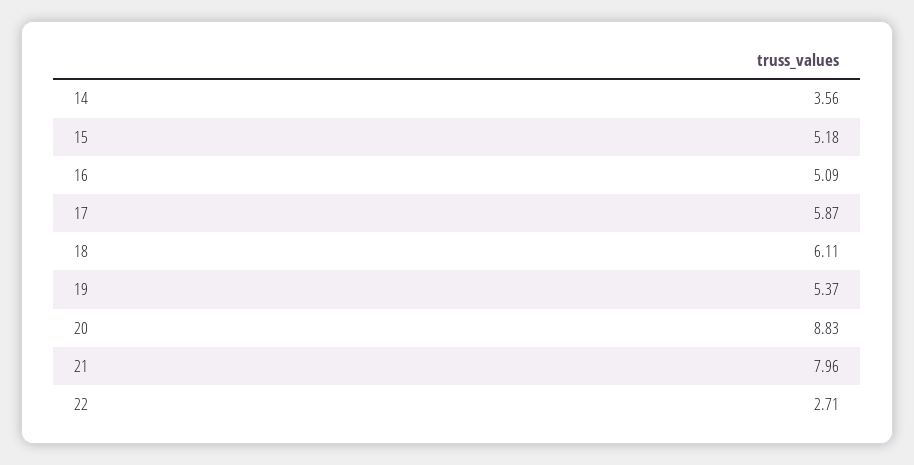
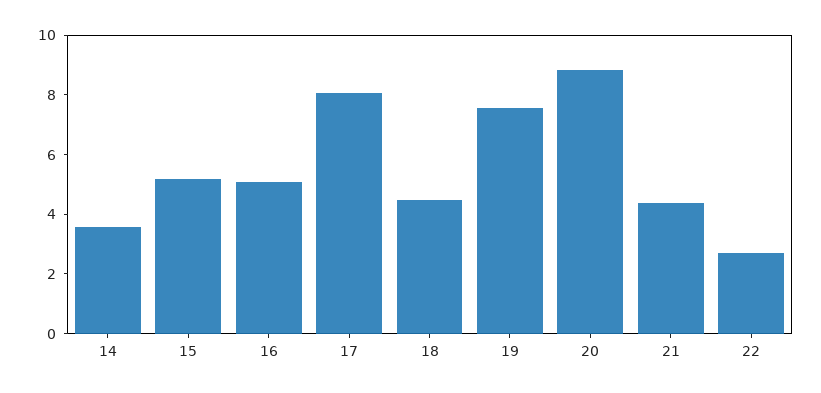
17: 5.87 -> 8
18: 6.11 -> 4.5
19: 5.37 -> 7.5
21: 7.96 -> 4.5

